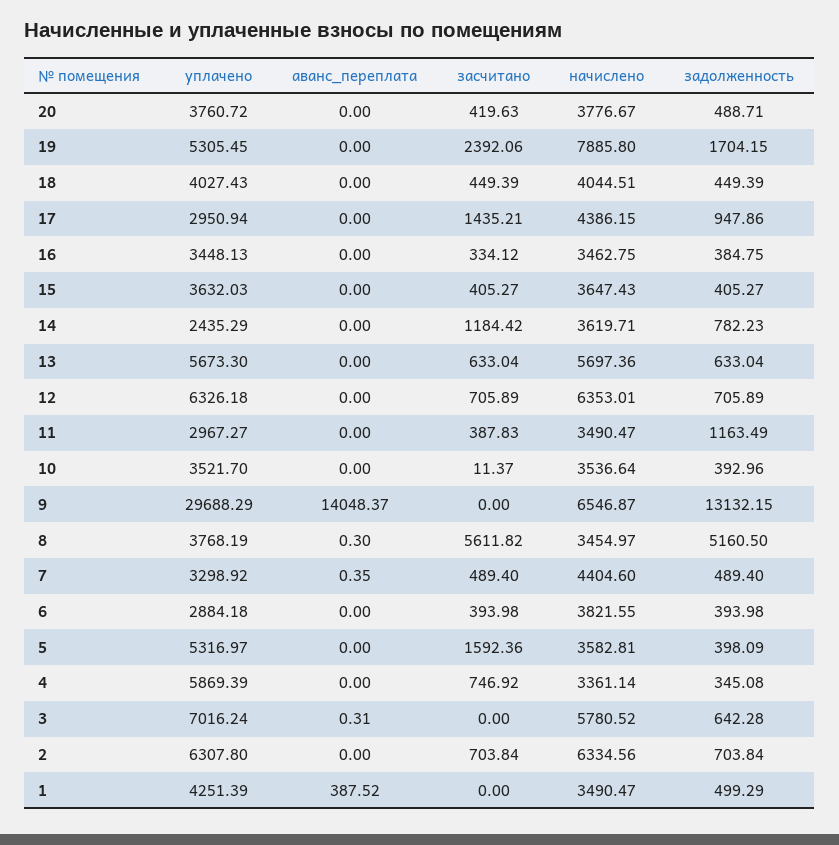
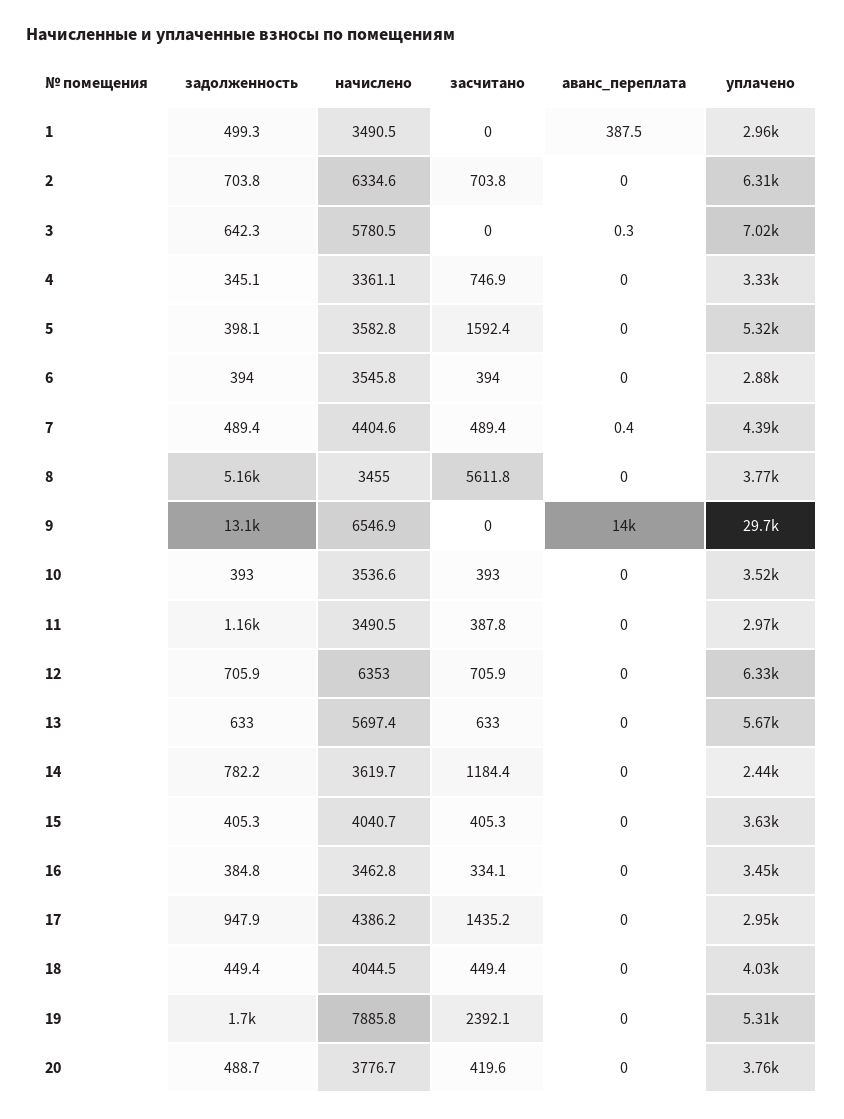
начислено, 15: 3647.43 -> 4040.7
засчитано, 10: 11.37 -> 393
аванс_переплата, 8: 0.3 -> 0
уплачено, 7: 3298.92 -> 4390
начислено, 6: 3821.55 -> 3545.8
уплачено, 4: 5869.39 -> 3330
уплачено, 1: 4251.39 -> 2960

